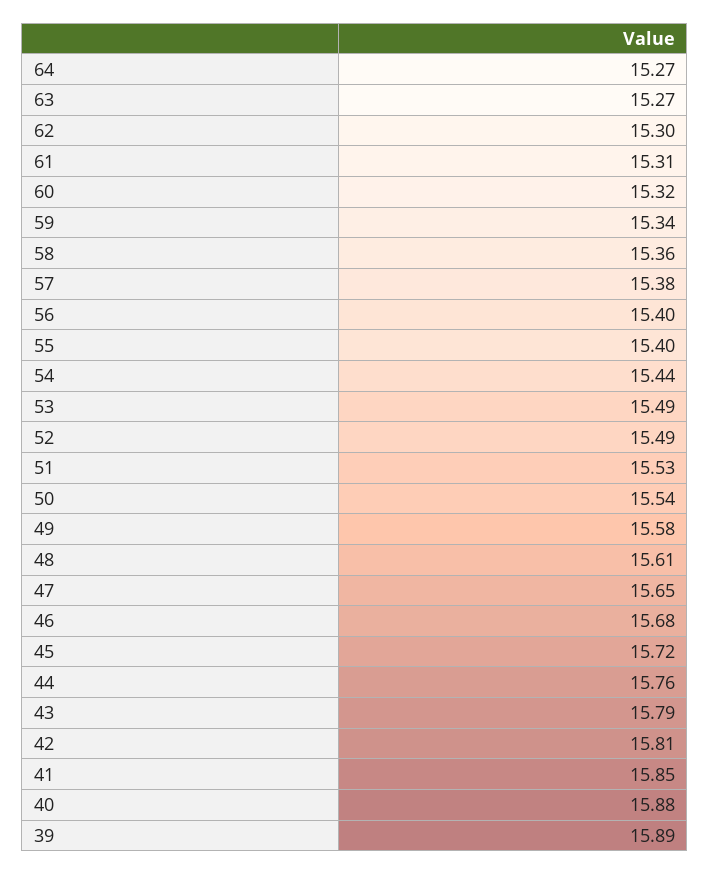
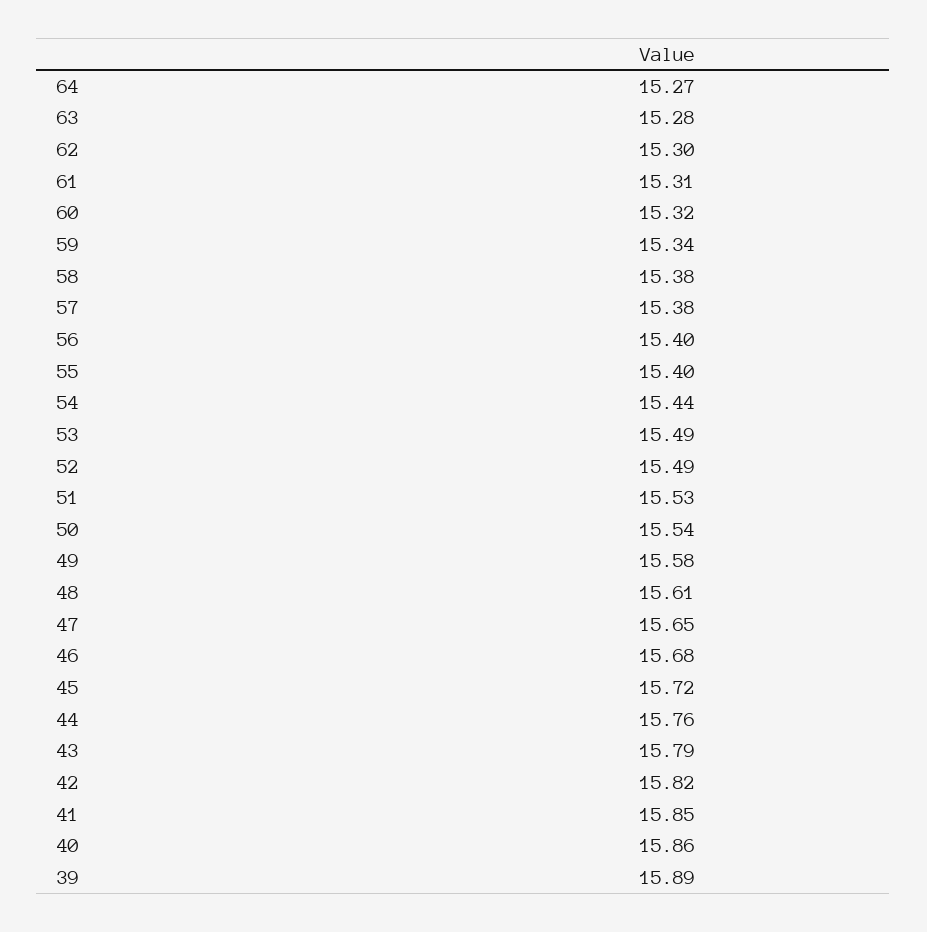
63: 15.27 -> 15.28
58: 15.36 -> 15.38
42: 15.81 -> 15.82
40: 15.88 -> 15.86

